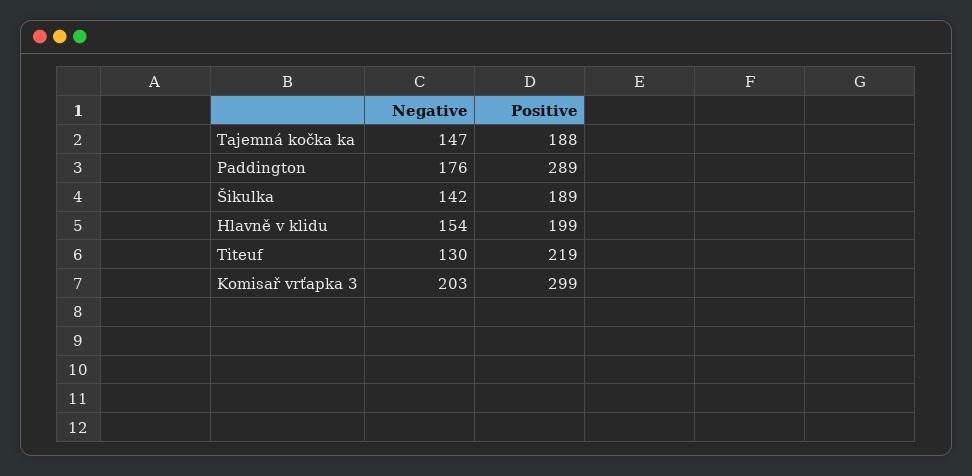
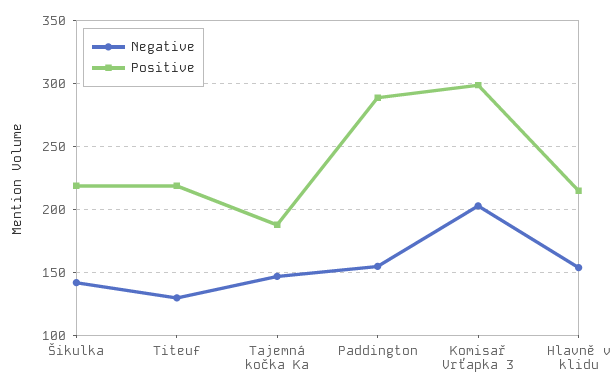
Negative, Paddington: 176 -> 155
Positive, Šikulka: 189 -> 220
Positive, Hlavně v klidu: 199 -> 215

